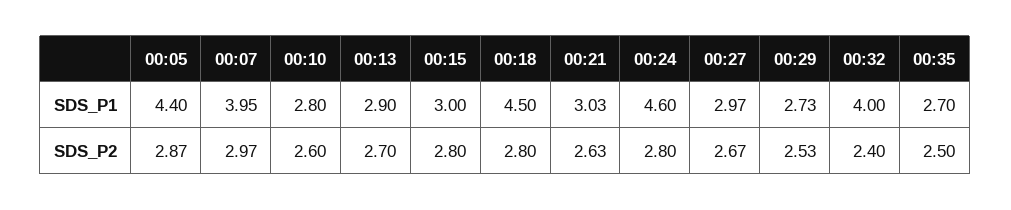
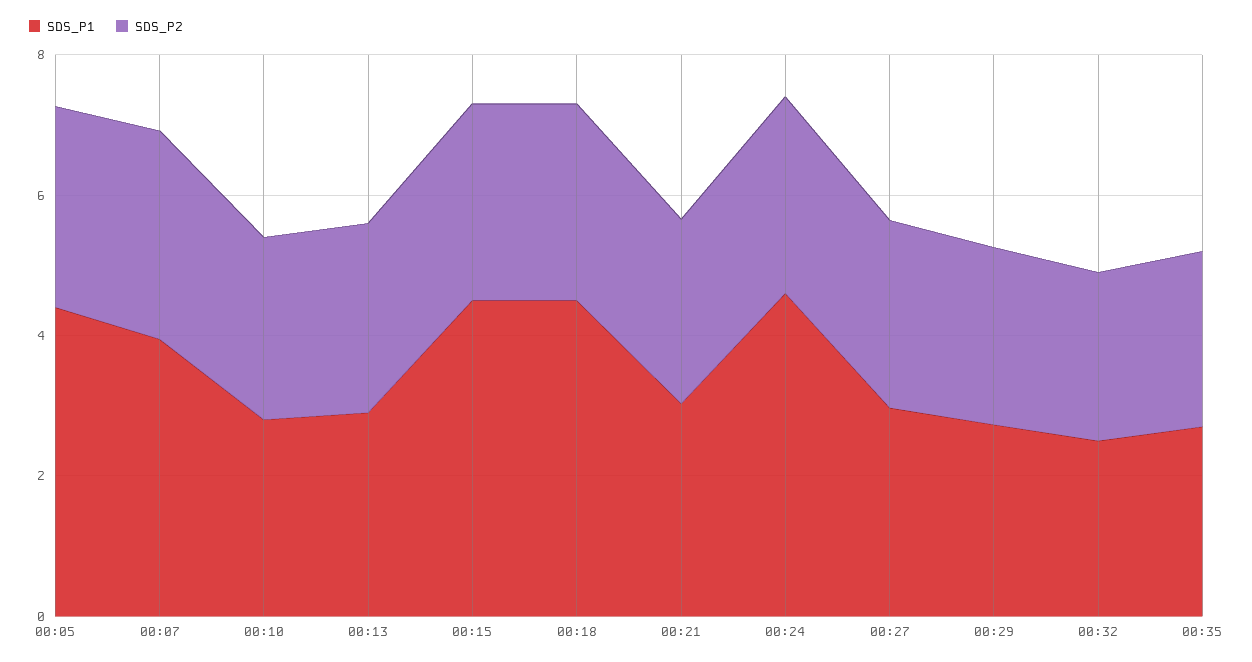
SDS_P1, 00:15: 3 -> 4.5
SDS_P1, 00:32: 4 -> 2.5

